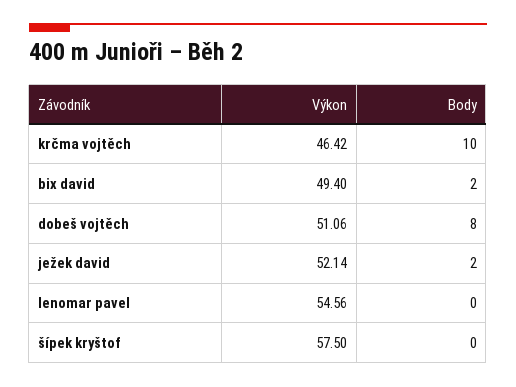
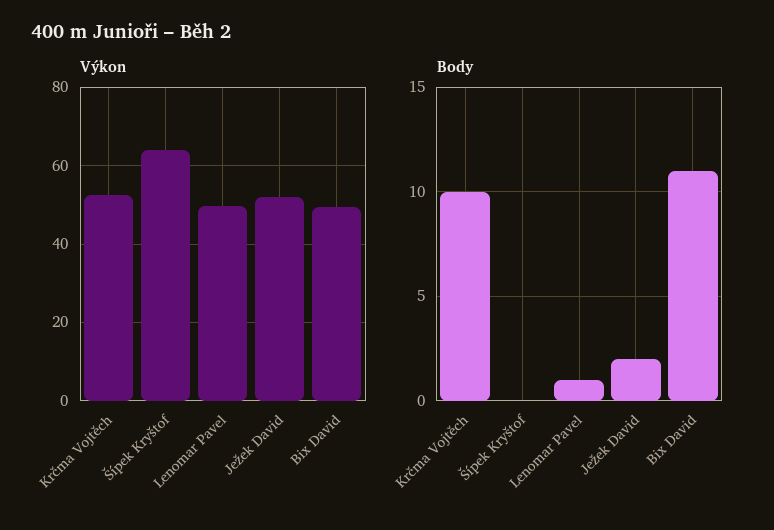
Výkon, krčma vojtěch: 46.42 -> 52
Body, bix david: 2 -> 11
Výkon, dobeš vojtěch: 51.06 -> none
Body, dobeš vojtěch: 8 -> none
Výkon, lenomar pavel: 54.56 -> 50
Body, lenomar pavel: 0 -> 1
Výkon, šípek kryštof: 57.5 -> 64

